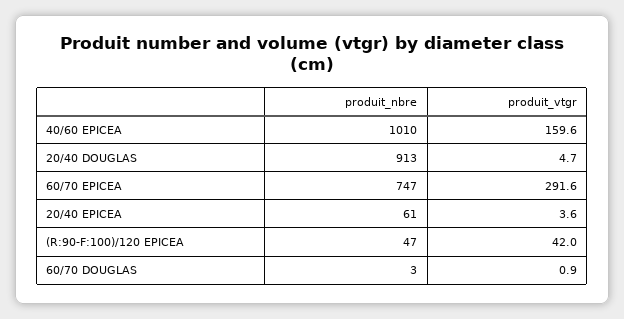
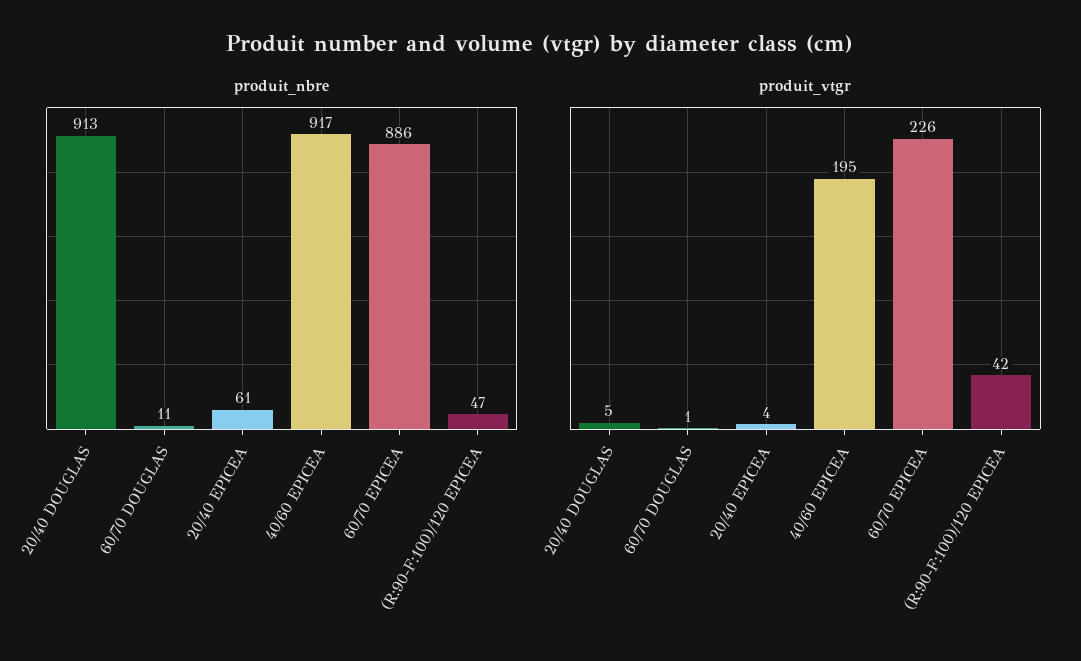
produit_nbre, 40/60 EPICEA: 1010 -> 917
produit_vtgr, 40/60 EPICEA: 159.6 -> 195
produit_nbre, 60/70 EPICEA: 747 -> 886
produit_vtgr, 60/70 EPICEA: 291.6 -> 226
produit_nbre, 60/70 DOUGLAS: 3 -> 11

